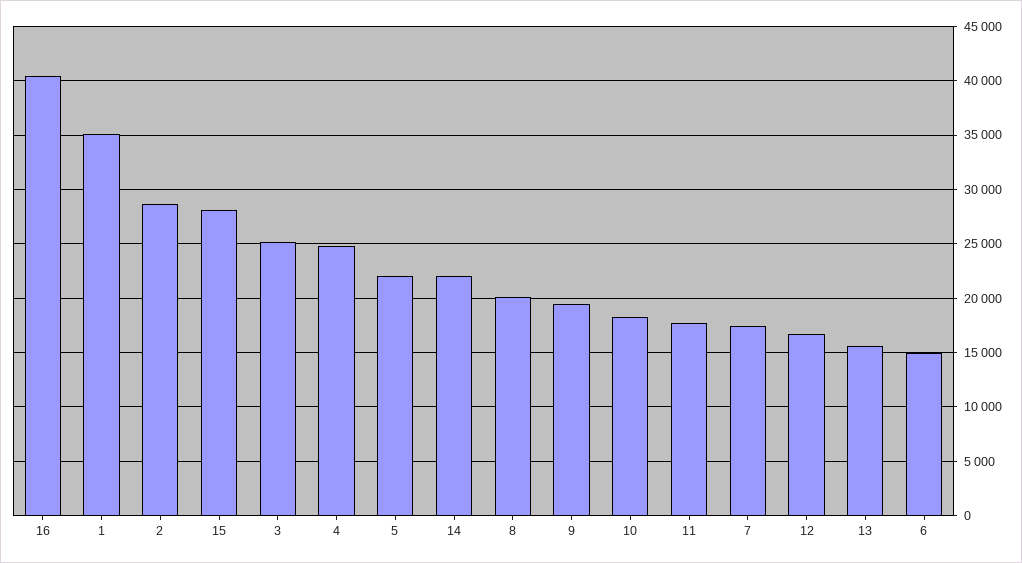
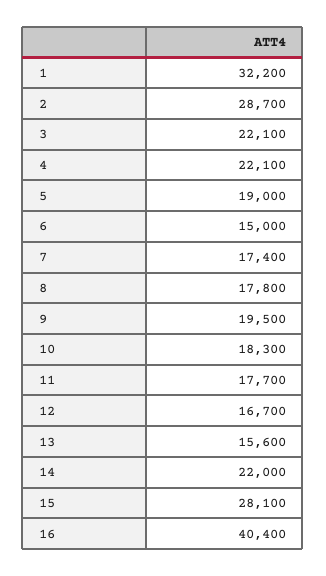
1: 35000 -> 32200
3: 25000 -> 22100
4: 25000 -> 22100
5: 22000 -> 19000
8: 20000 -> 17800

